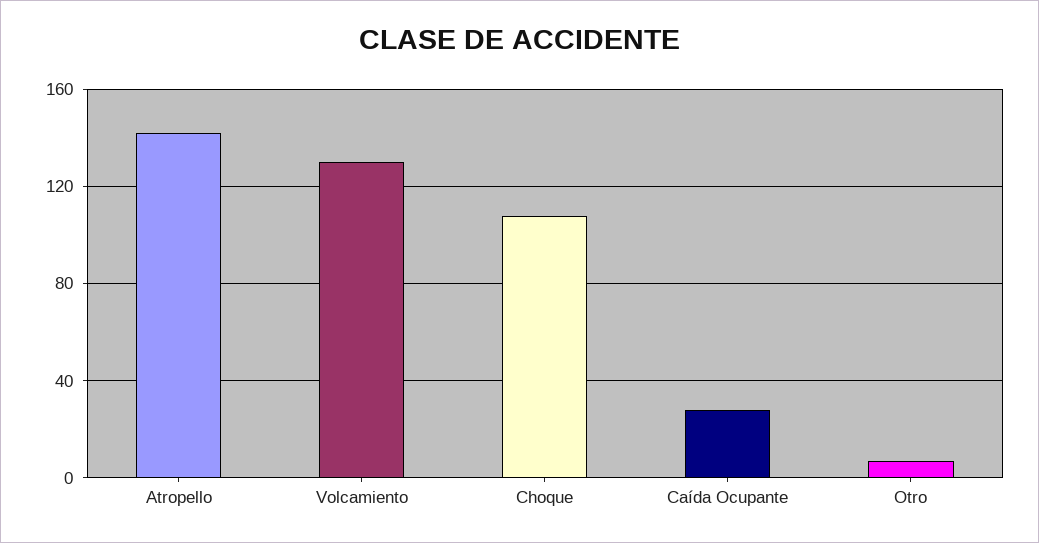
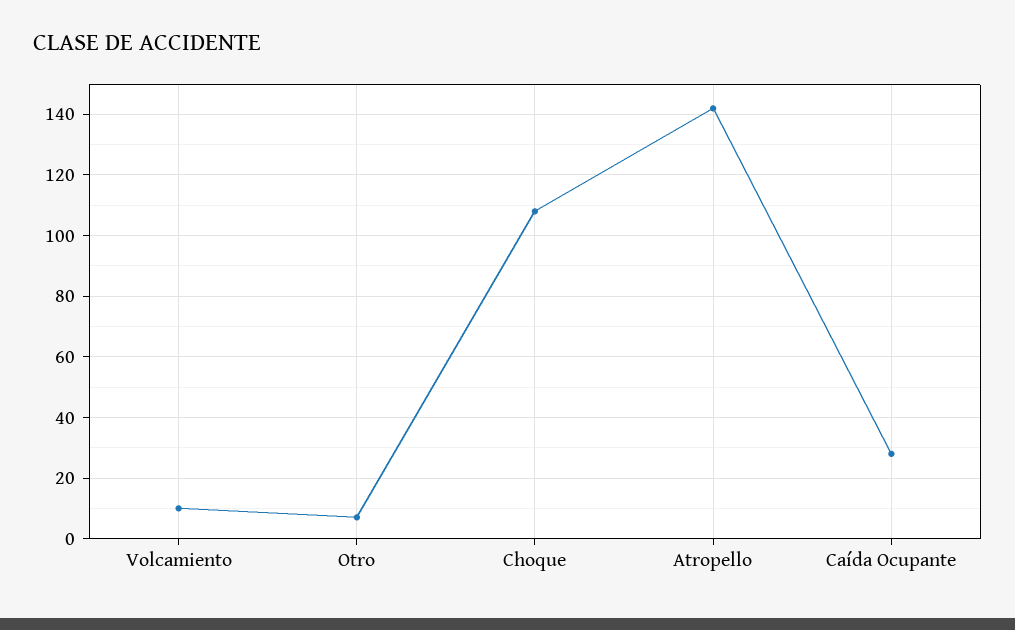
Volcamiento: 130 -> 10

